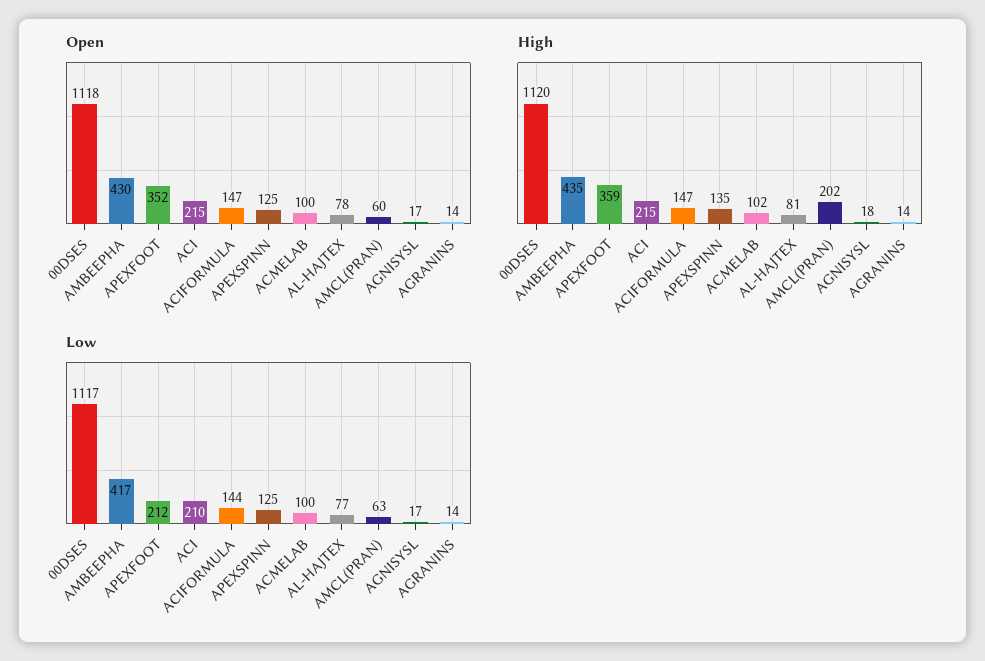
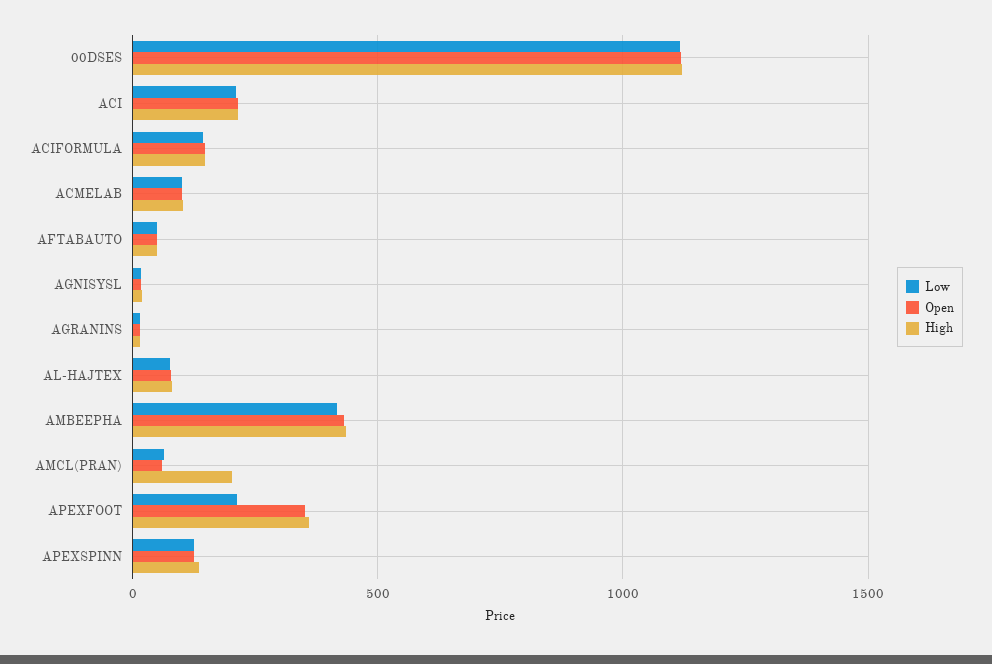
Low, AFTABAUTO: none -> 50
Open, AFTABAUTO: none -> 50
High, AFTABAUTO: none -> 50

